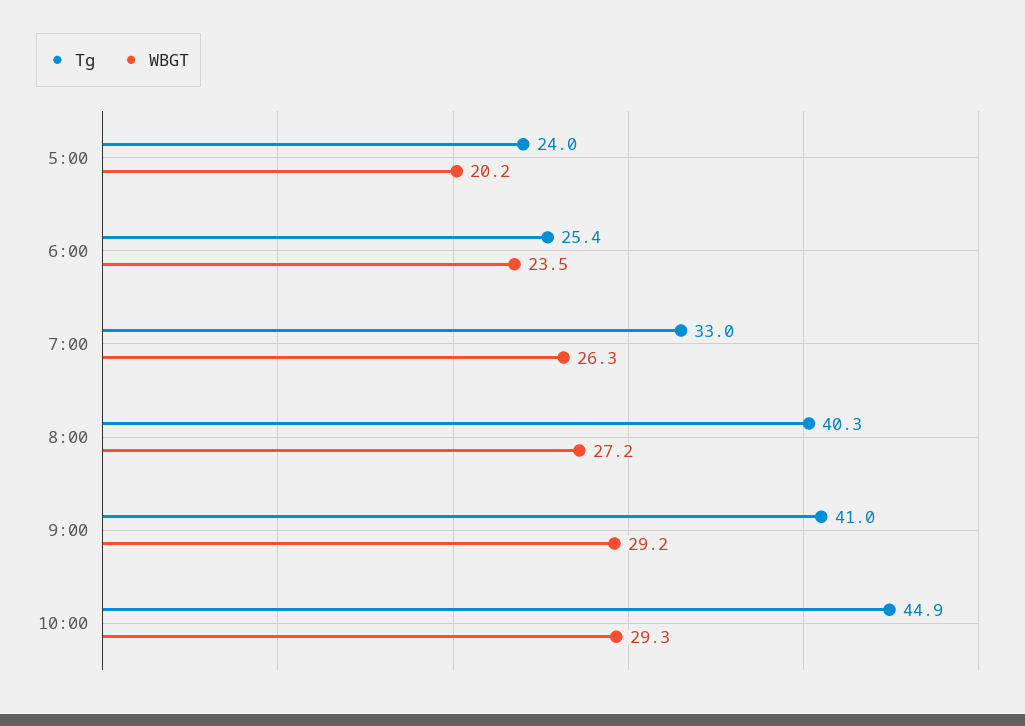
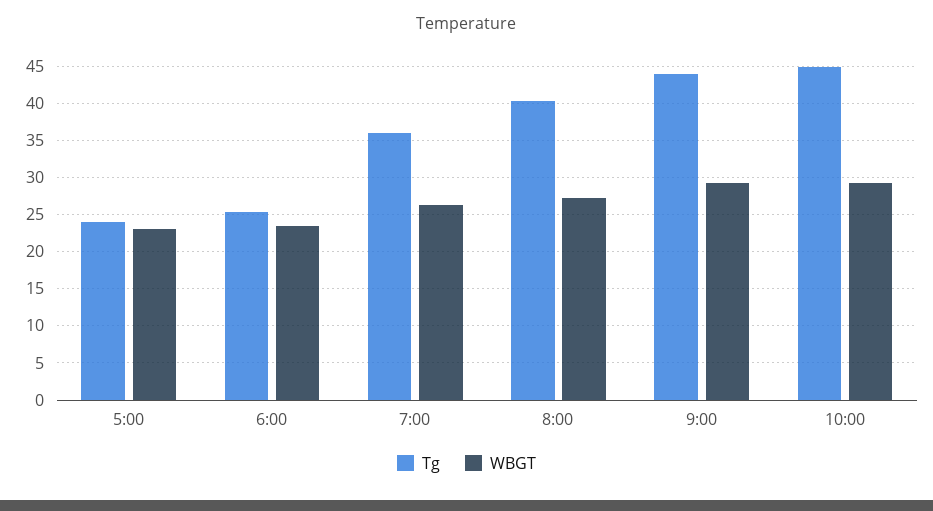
WBGT, 5:00: 20.2 -> 23
Tg, 7:00: 33 -> 36
Tg, 9:00: 41 -> 44

